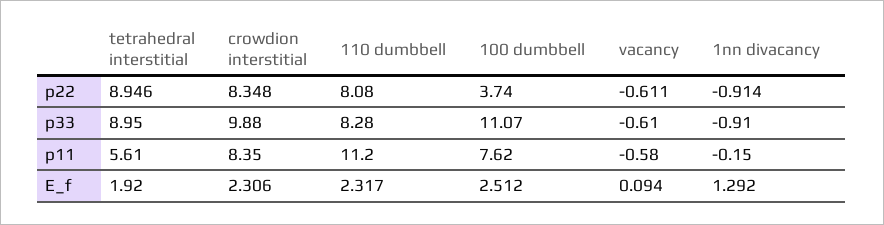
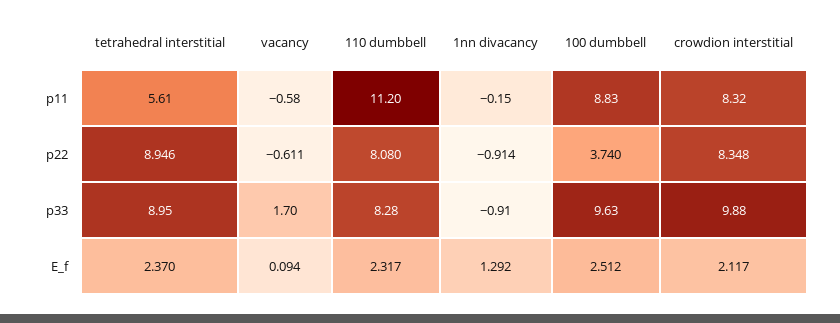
100 dumbbell, p33: 11.07 -> 9.63
vacancy, p33: -0.61 -> 1.7
crowdion interstitial, p11: 8.35 -> 8.32
100 dumbbell, p11: 7.62 -> 8.83
tetrahedral interstitial, E_f: 1.92 -> 2.37
crowdion interstitial, E_f: 2.306 -> 2.117

